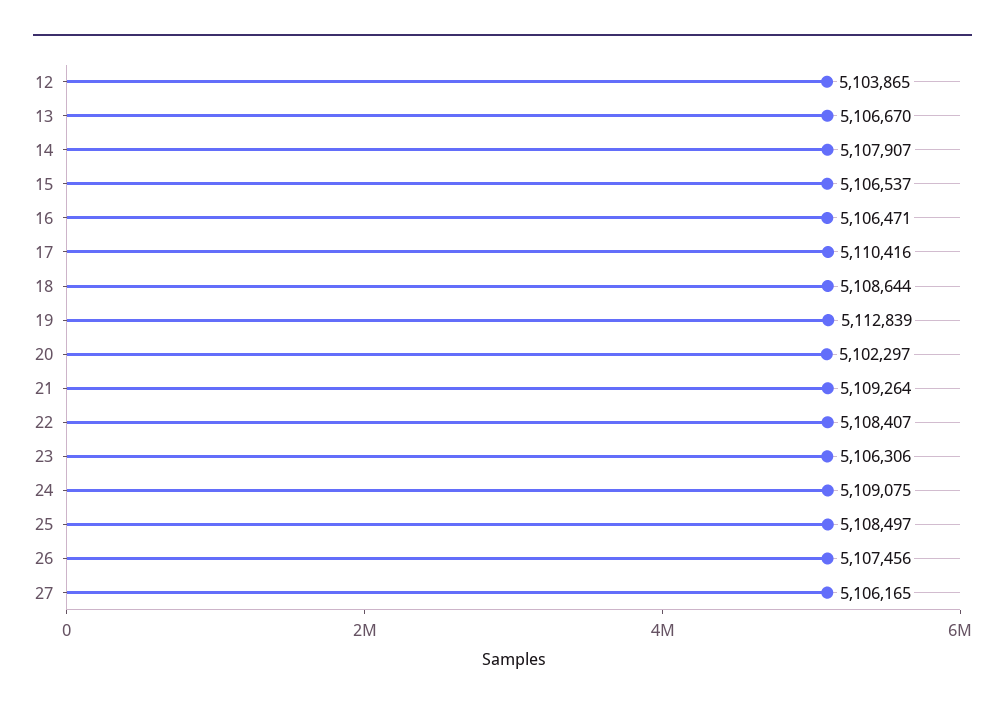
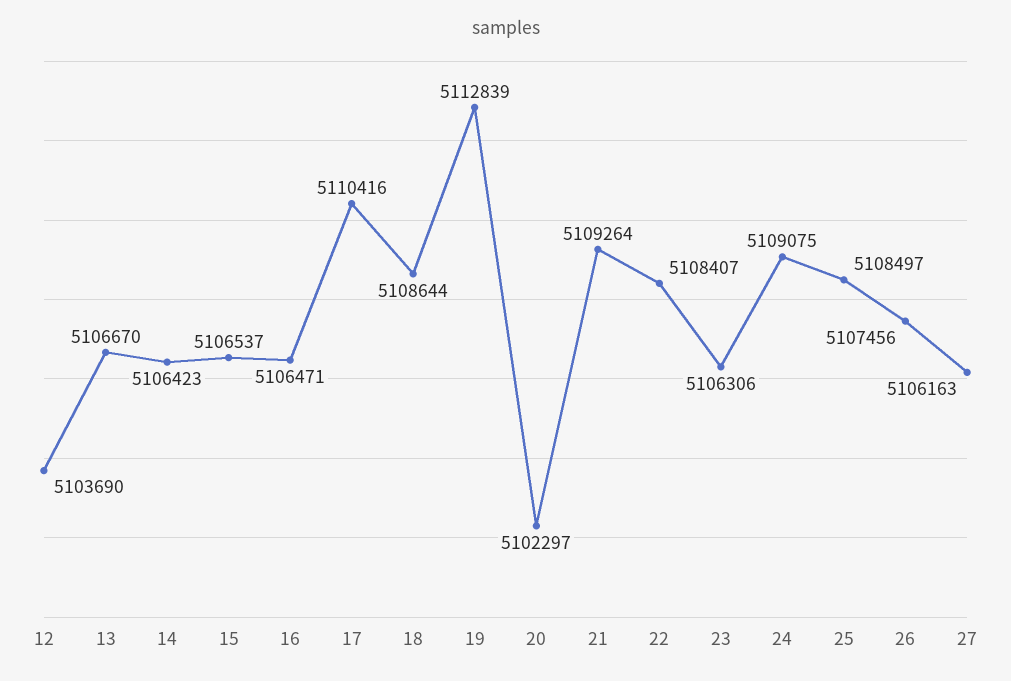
12: 5103865 -> 5103690
14: 5107907 -> 5106423
27: 5106165 -> 5106163

